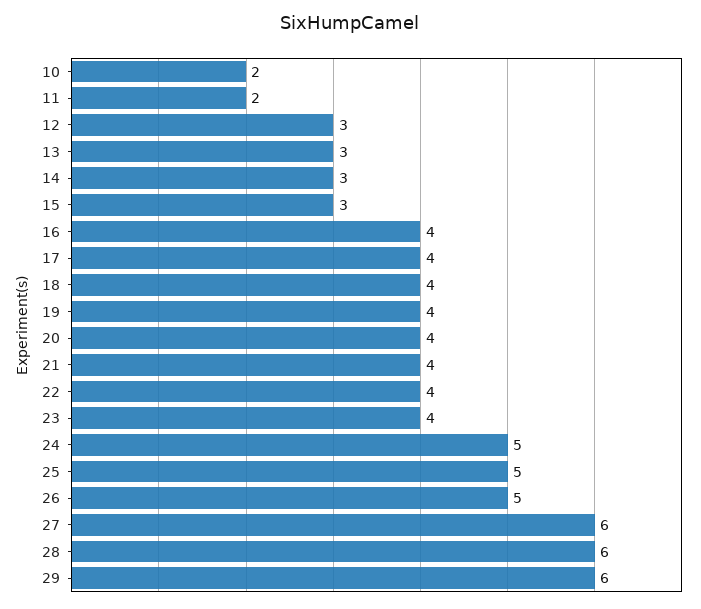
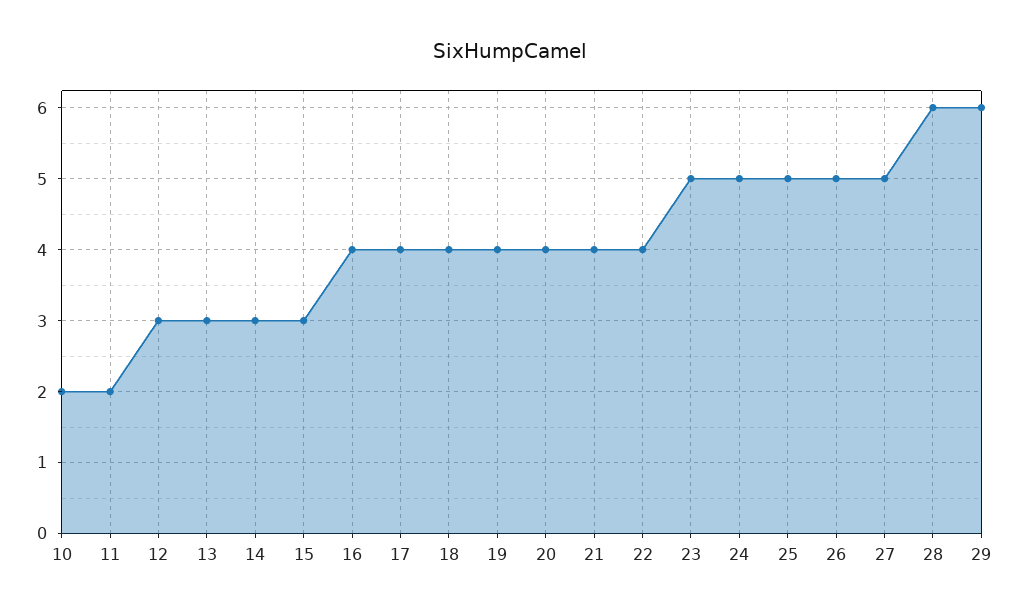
23: 4 -> 5
27: 6 -> 5

